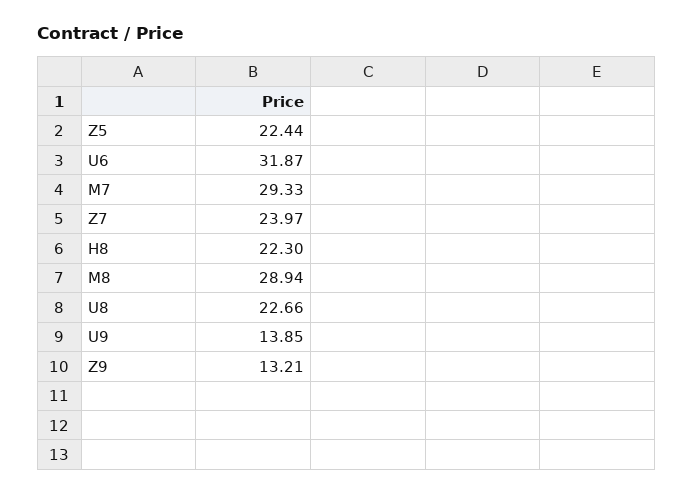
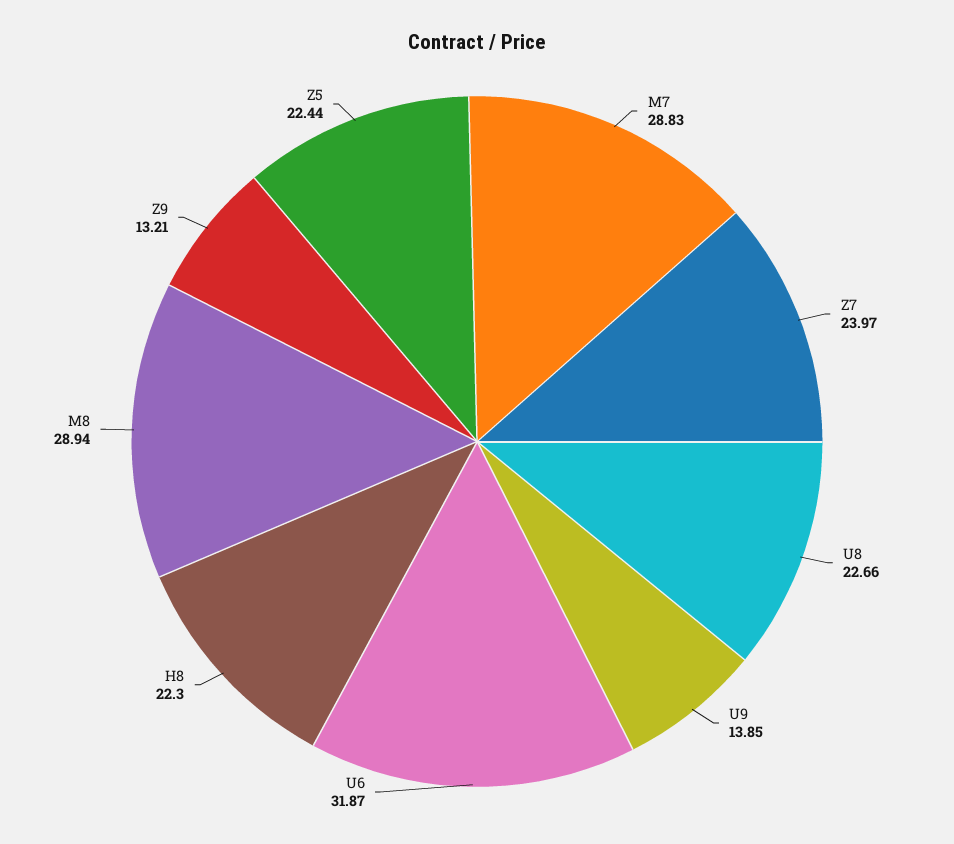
M7: 29.33 -> 28.83

